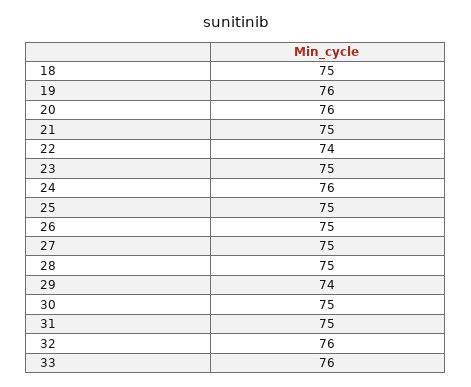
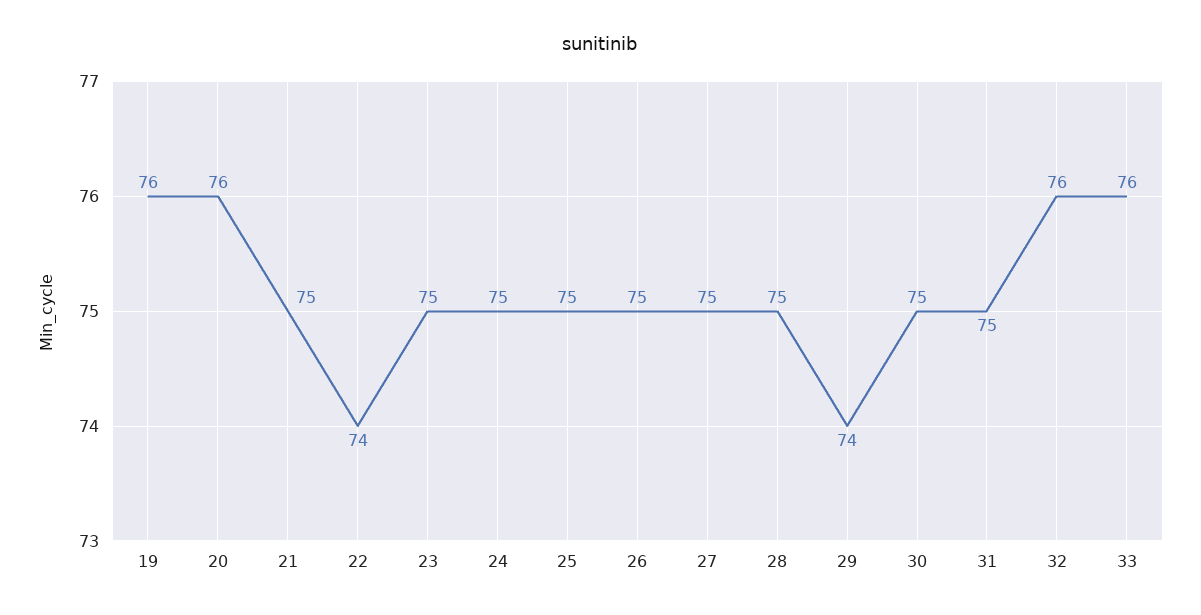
18: 75 -> none
24: 76 -> 75

